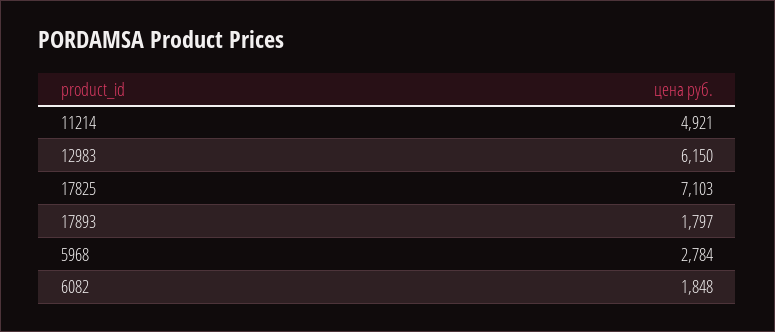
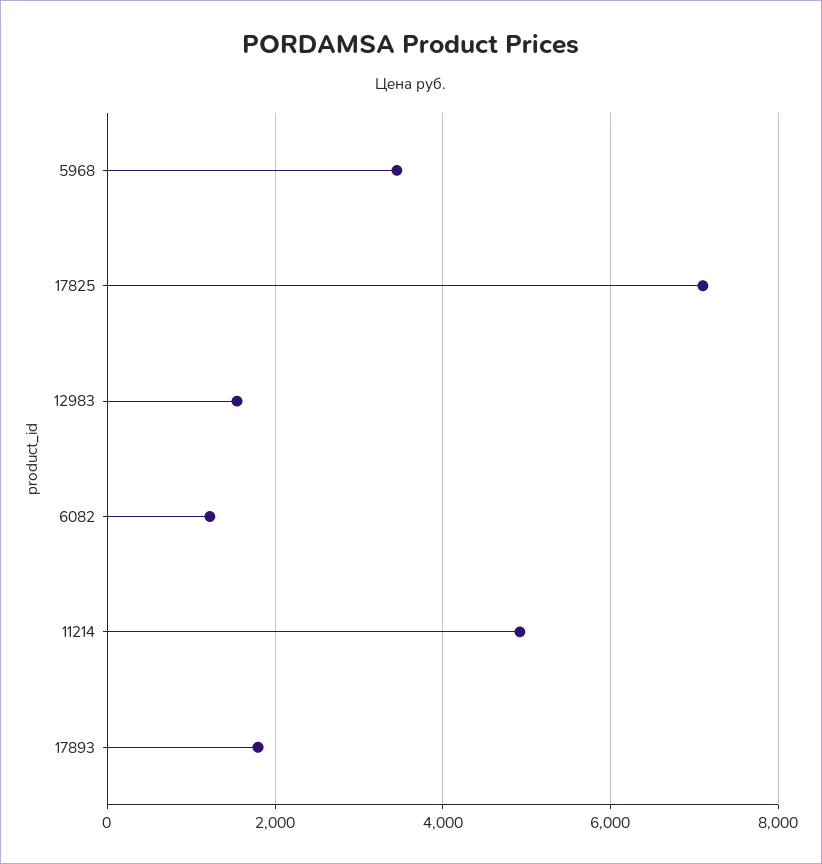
12983: 6150 -> 1600
5968: 2784 -> 3400
6082: 1848 -> 1200

